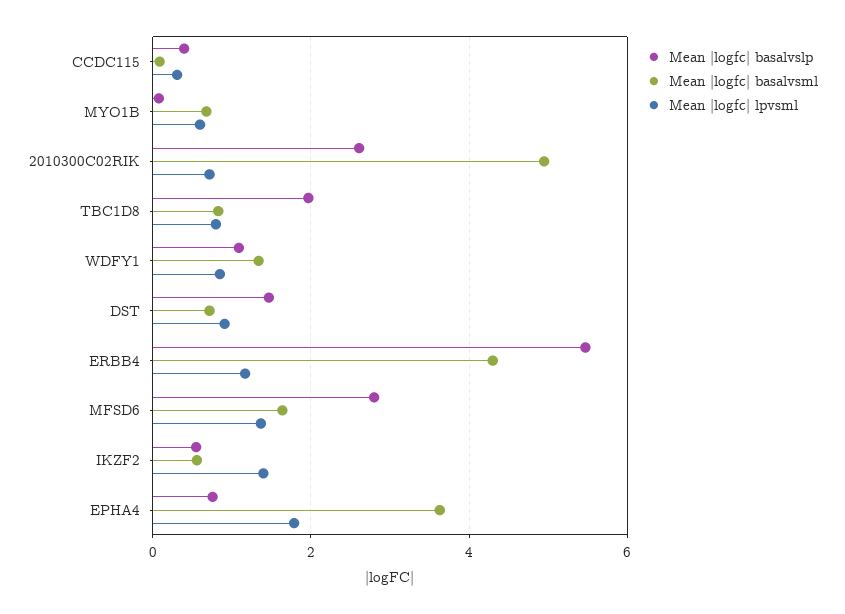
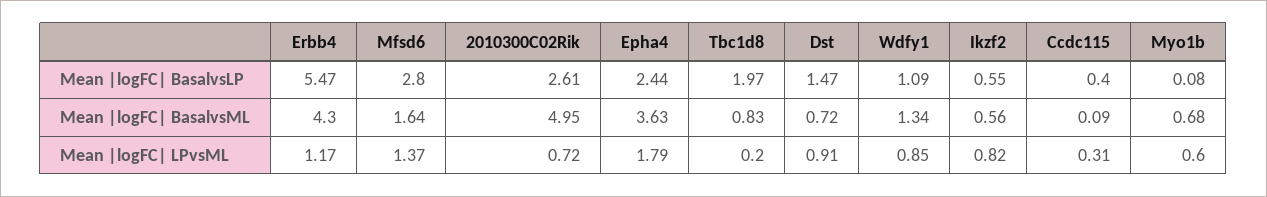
Mean |logfc| lpvsml, TBC1D8: 0.8 -> 0.2
Mean |logfc| lpvsml, IKZF2: 1.4 -> 0.82
Mean |logfc| basalvslp, EPHA4: 0.8 -> 2.44

